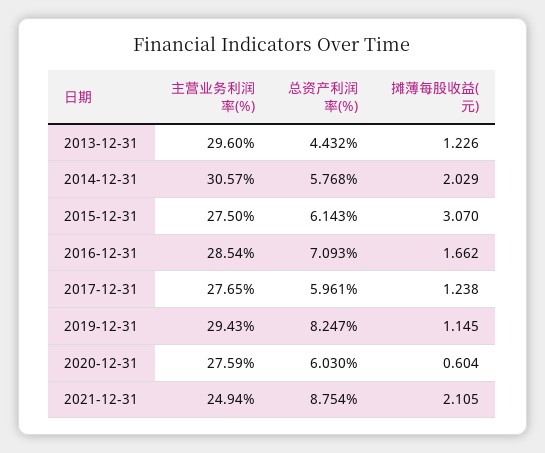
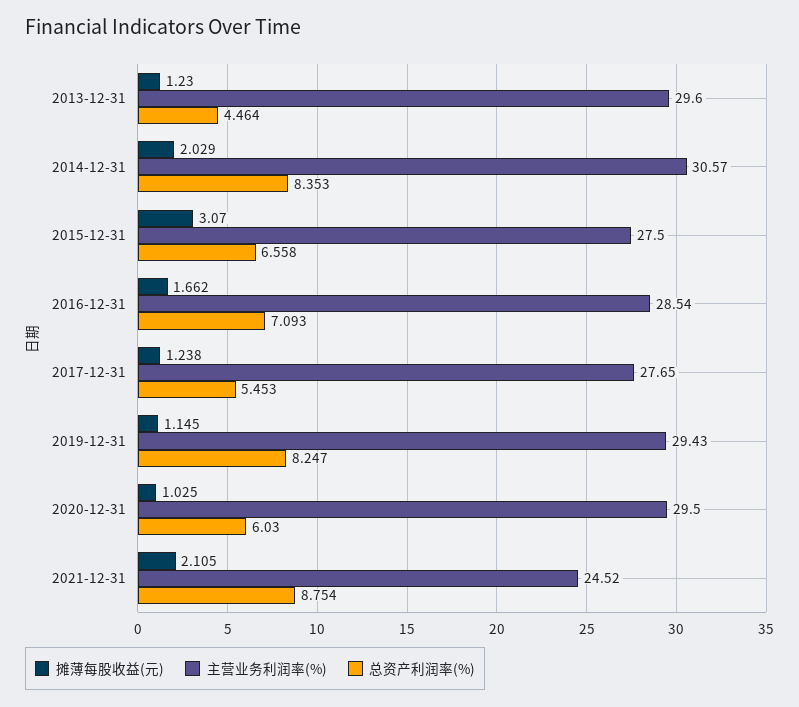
总资产利润率(%), 2013-12-31: 4.432 -> 4.464
摊薄每股收益(元), 2013-12-31: 1.226 -> 1.23
总资产利润率(%), 2014-12-31: 5.768 -> 8.353
总资产利润率(%), 2015-12-31: 6.143 -> 6.558
总资产利润率(%), 2017-12-31: 5.961 -> 5.453
主营业务利润率(%), 2020-12-31: 27.59 -> 29.5
摊薄每股收益(元), 2020-12-31: 0.604 -> 1.025
主营业务利润率(%), 2021-12-31: 24.94 -> 24.52

